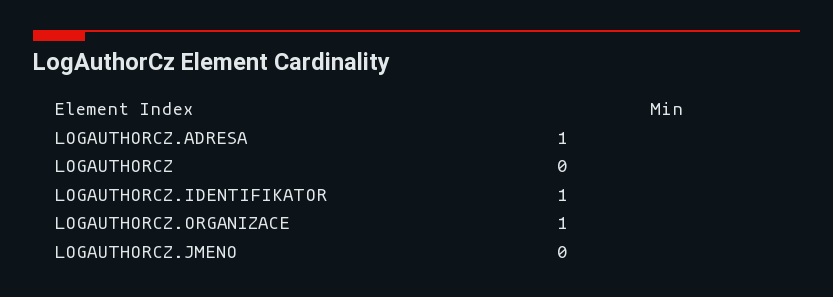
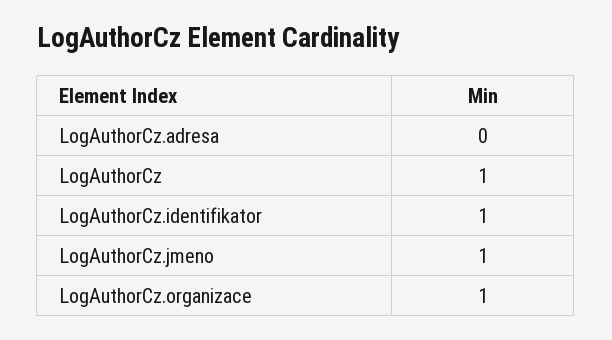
LOGAUTHORCZ.ADRESA: 1 -> 0
LOGAUTHORCZ: 0 -> 1
LOGAUTHORCZ.JMENO: 0 -> 1

